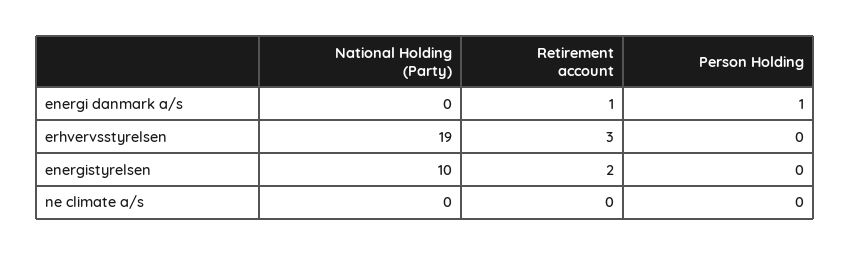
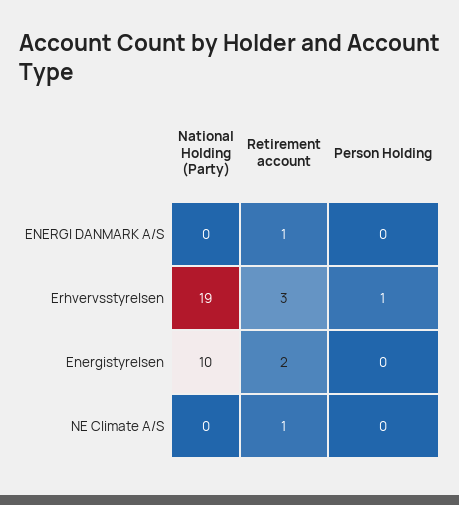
Person Holding, energi danmark a/s: 1 -> 0
Person Holding, erhvervsstyrelsen: 0 -> 1
Retirement account, ne climate a/s: 0 -> 1

